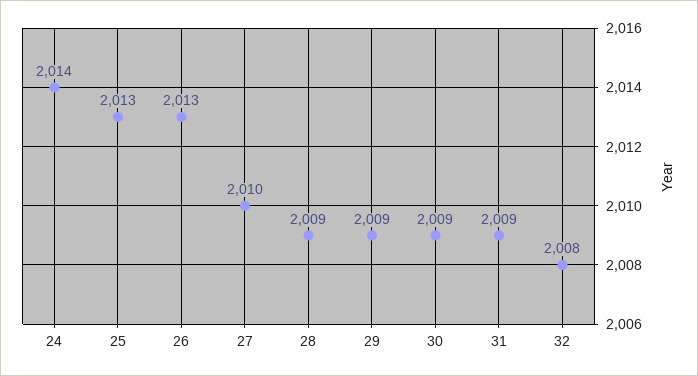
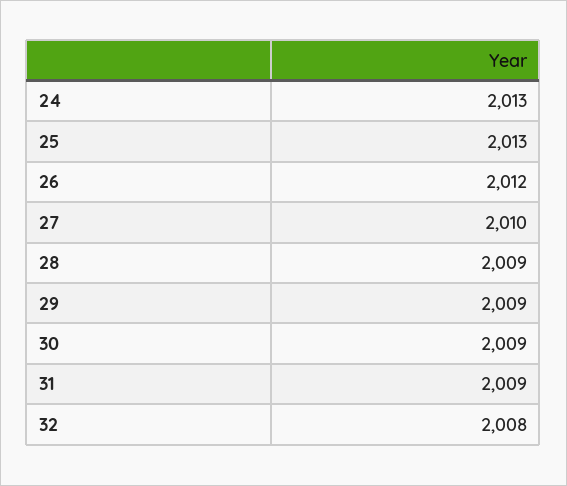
24: 2014 -> 2013
26: 2013 -> 2012

